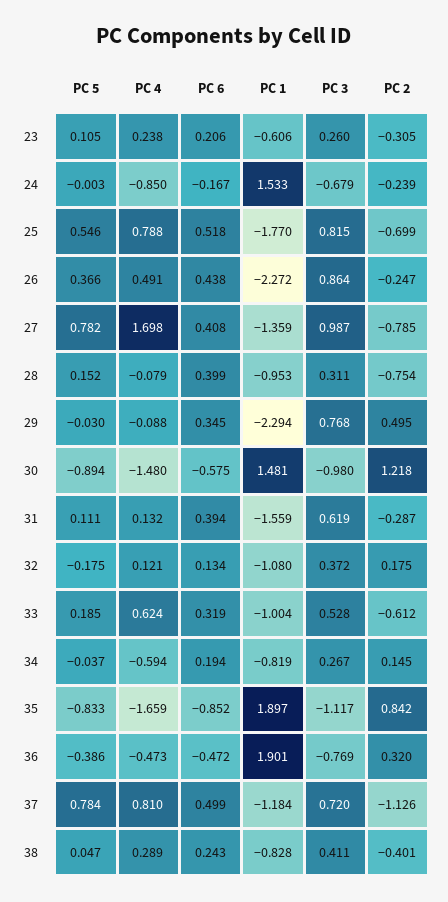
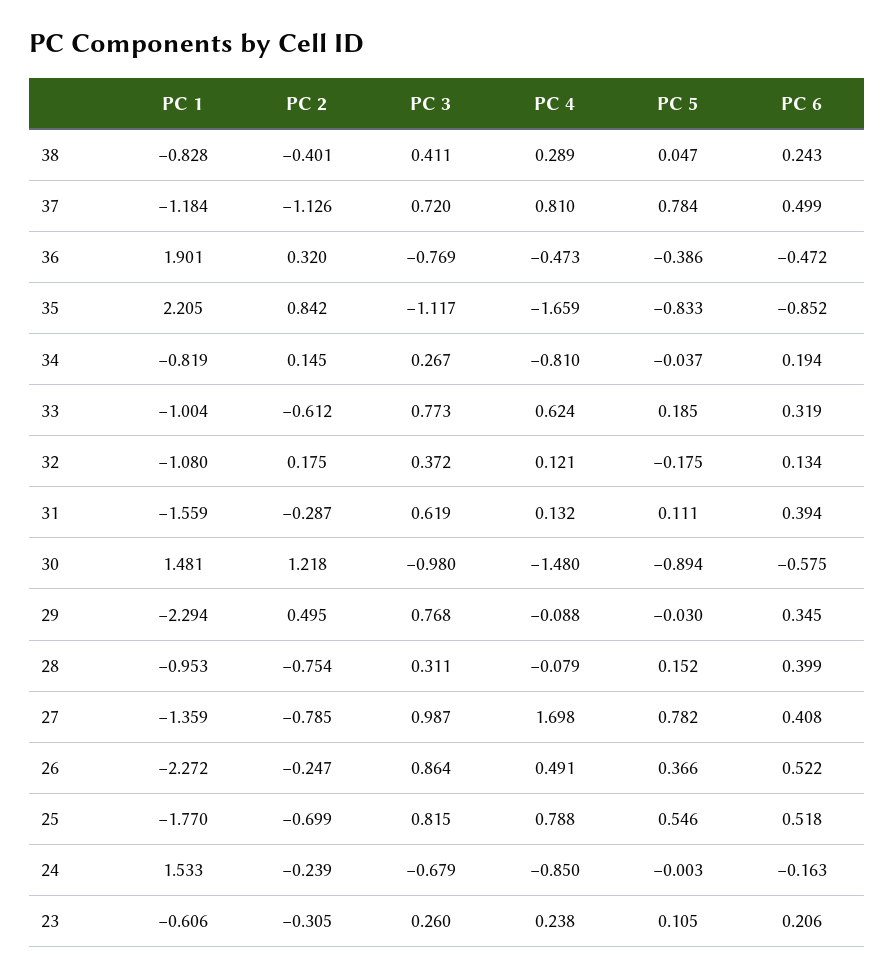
PC 6, 24: -0.167 -> -0.163
PC 6, 26: 0.438 -> 0.522
PC 3, 33: 0.528 -> 0.773
PC 4, 34: -0.594 -> -0.81
PC 1, 35: 1.897 -> 2.205

